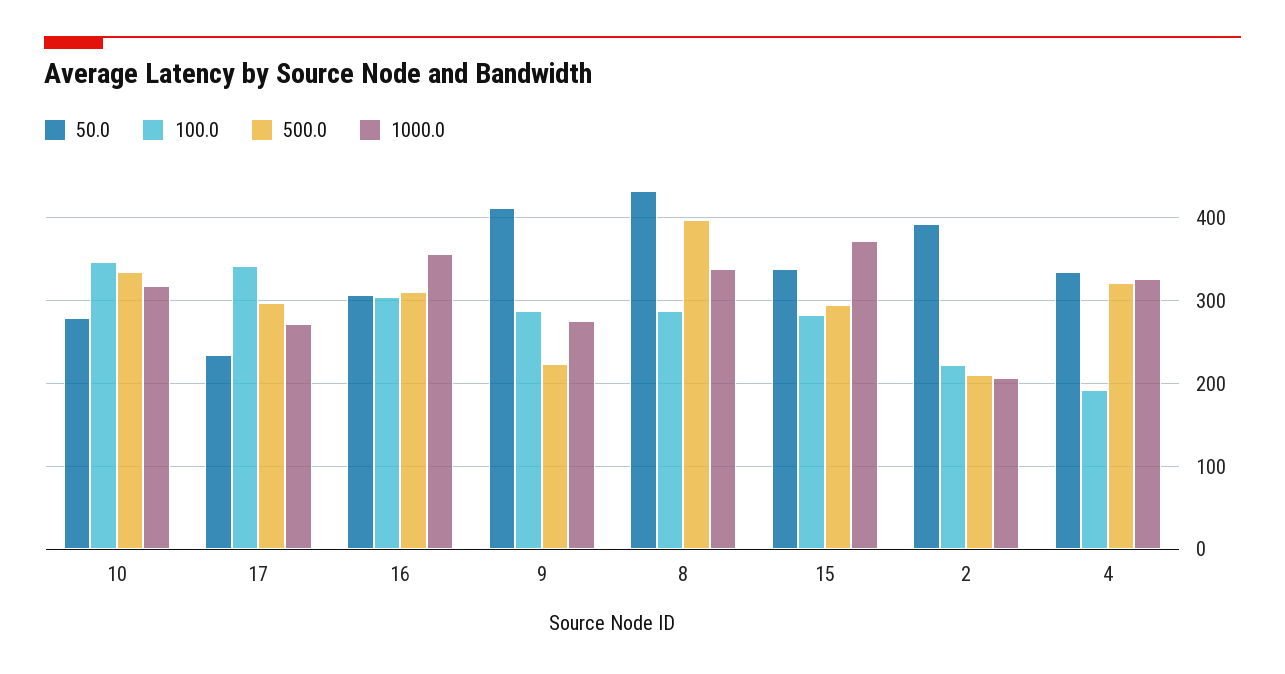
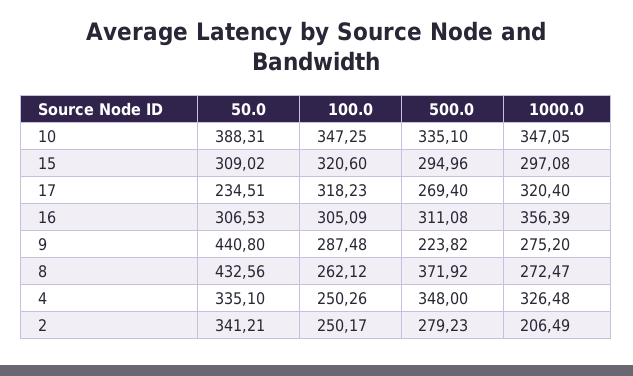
50.0, 10: 280 -> 388.31
1000.0, 10: 320 -> 347.05
100.0, 17: 340 -> 318.23
500.0, 17: 300 -> 269.4
1000.0, 17: 270 -> 320.4
50.0, 9: 410 -> 440.8
100.0, 8: 290 -> 262.12
500.0, 8: 400 -> 371.92
1000.0, 8: 340 -> 272.47
50.0, 15: 340 -> 309.02
100.0, 15: 280 -> 320.6
1000.0, 15: 370 -> 297.08
50.0, 2: 390 -> 341.21
100.0, 2: 220 -> 250.17
500.0, 2: 210 -> 279.23
100.0, 4: 190 -> 250.26
500.0, 4: 320 -> 348

